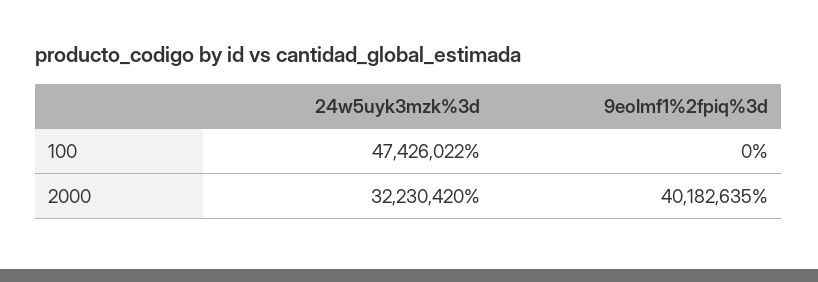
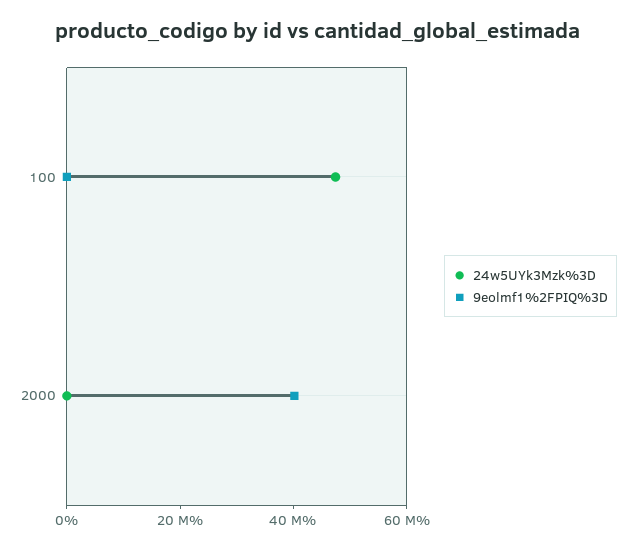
24w5uyk3mzk%3d, 2000: 32230420 -> 0

